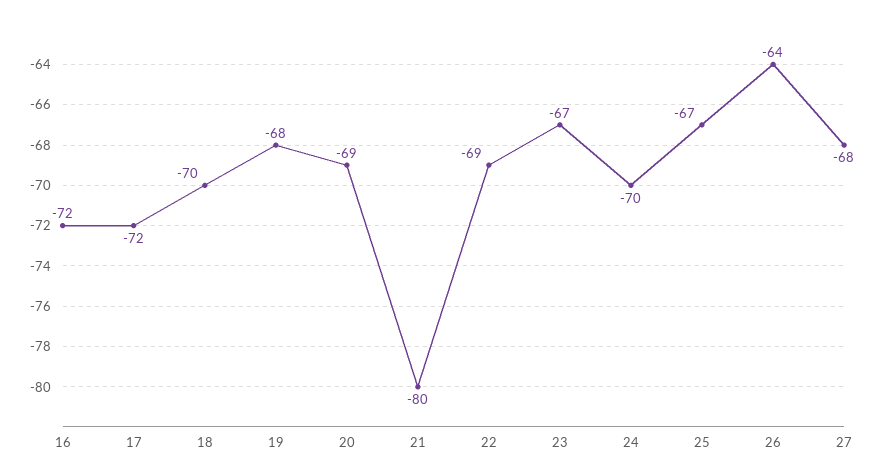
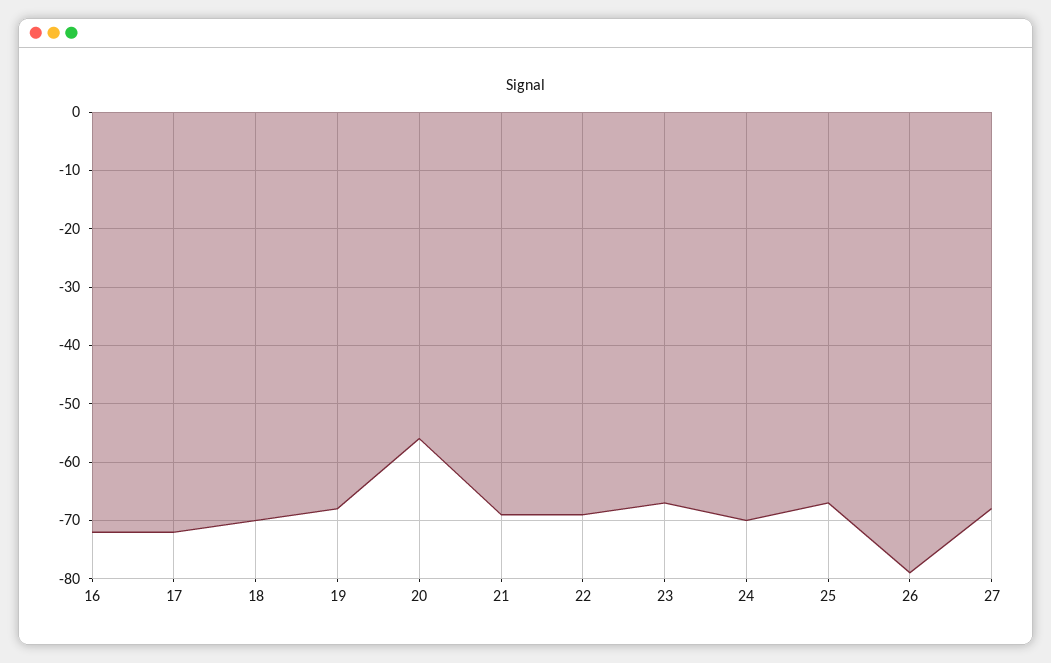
20: -69 -> -55
21: -80 -> -70
26: -64 -> -80

